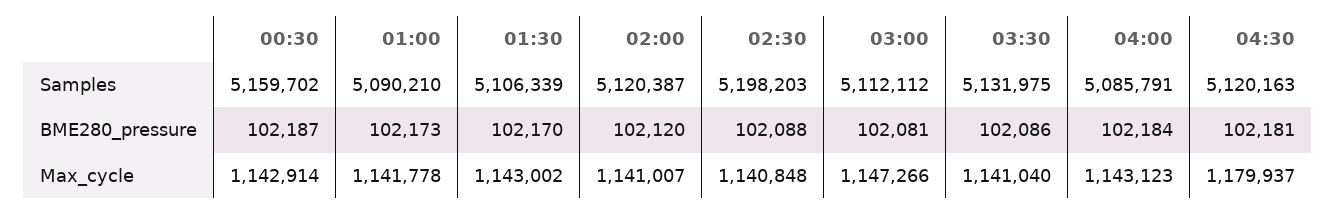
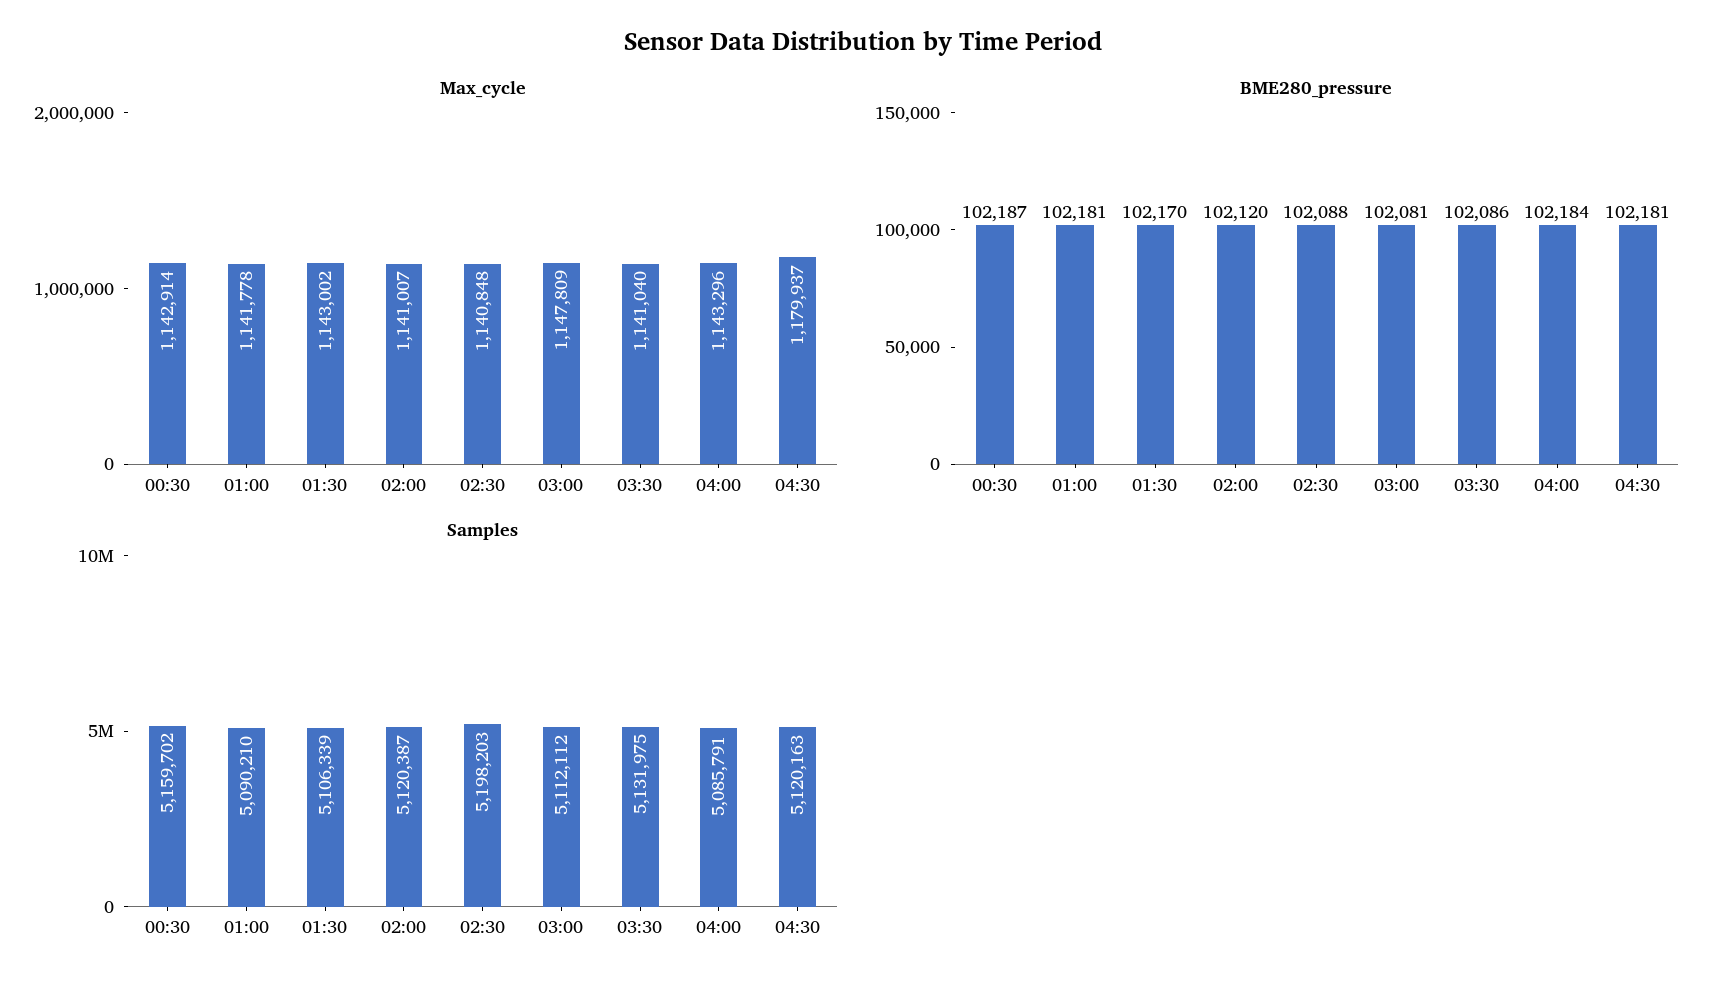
BME280_pressure, 01:00: 102173 -> 102181
Max_cycle, 03:00: 1147266 -> 1147809
Max_cycle, 04:00: 1143123 -> 1143296

